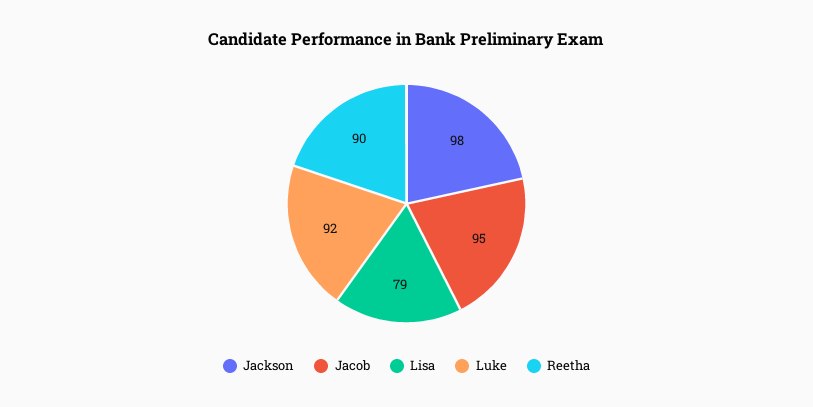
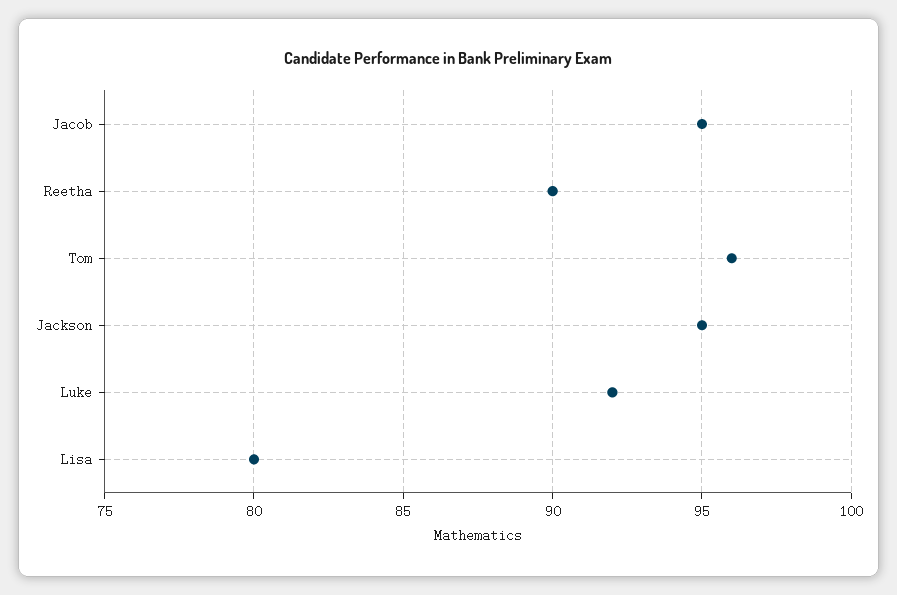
Jackson: 98 -> 95
Lisa: 79 -> 80
Tom: none -> 96

